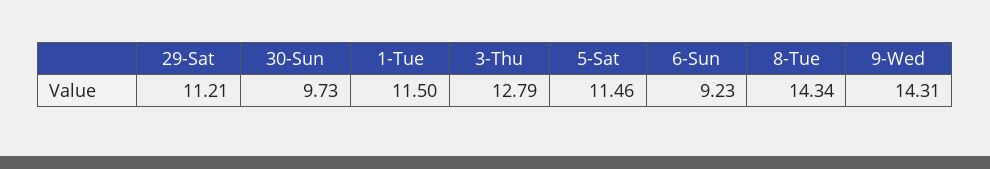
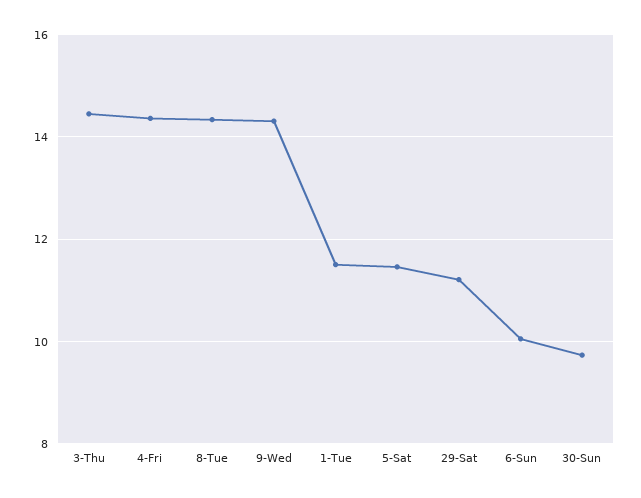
3-Thu: 12.79 -> 14.4
6-Sun: 9.23 -> 10
4-Fri: none -> 14.4

